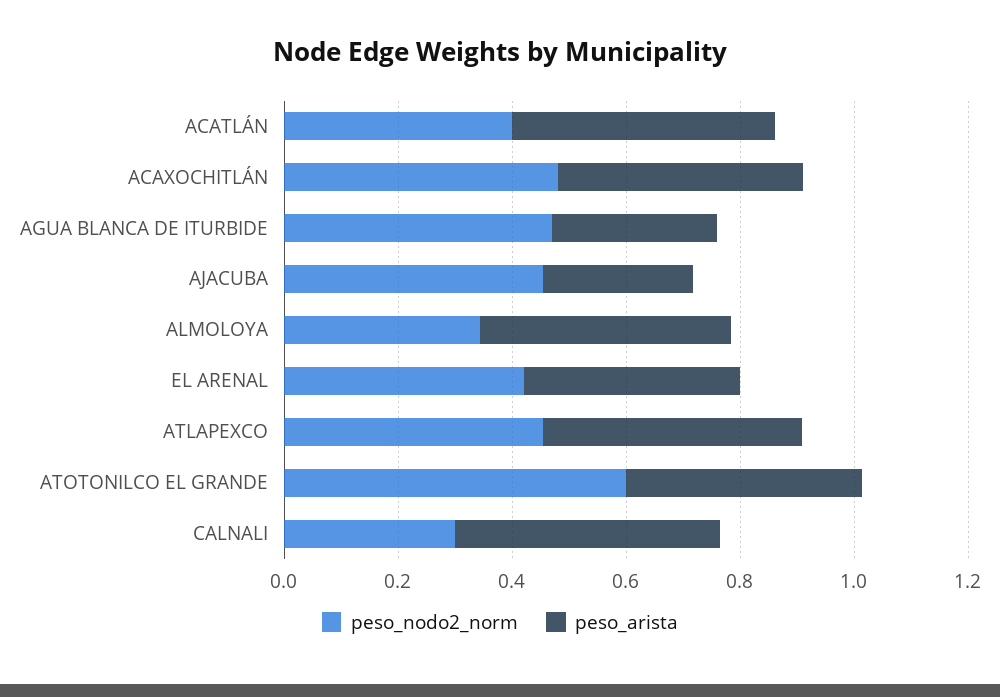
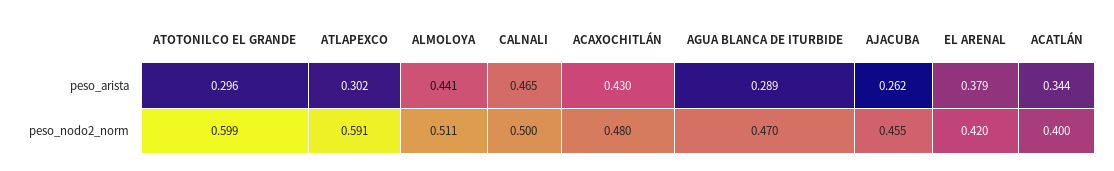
peso_arista, ACATLÁN: 0.45 -> 0.344
peso_nodo2_norm, ALMOLOYA: 0.35 -> 0.511
peso_nodo2_norm, ATLAPEXCO: 0.45 -> 0.591
peso_arista, ATLAPEXCO: 0.45 -> 0.302
peso_arista, ATOTONILCO EL GRANDE: 0.4 -> 0.296
peso_nodo2_norm, CALNALI: 0.3 -> 0.5

